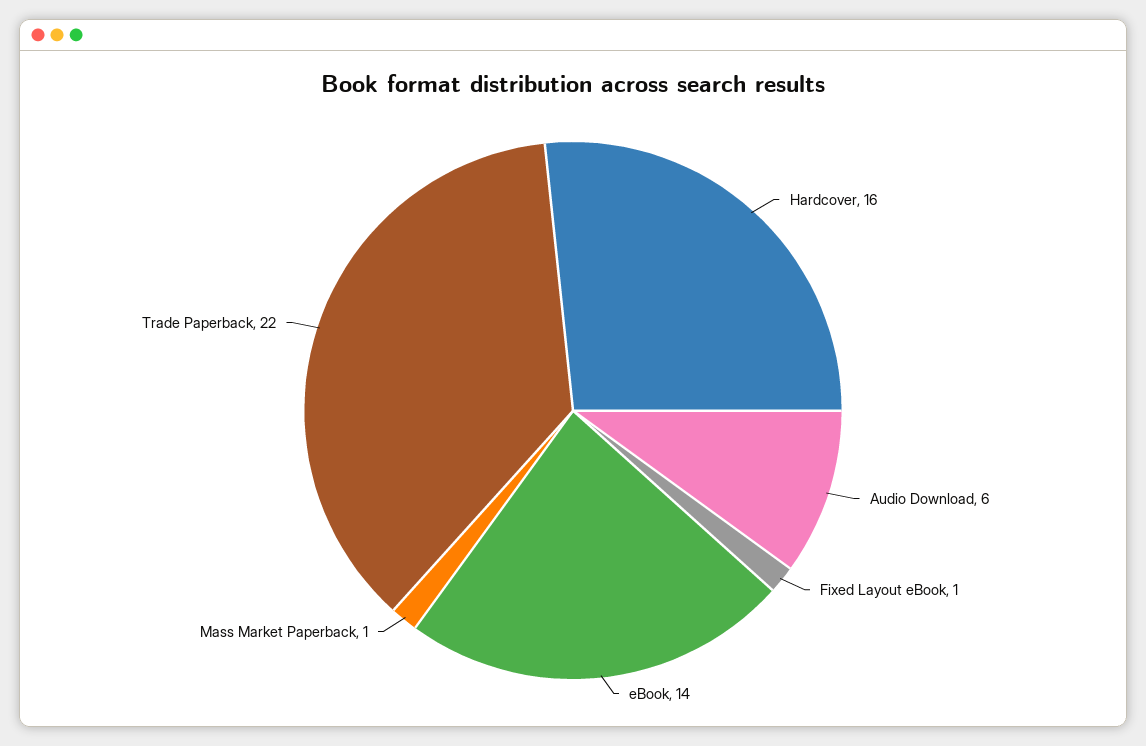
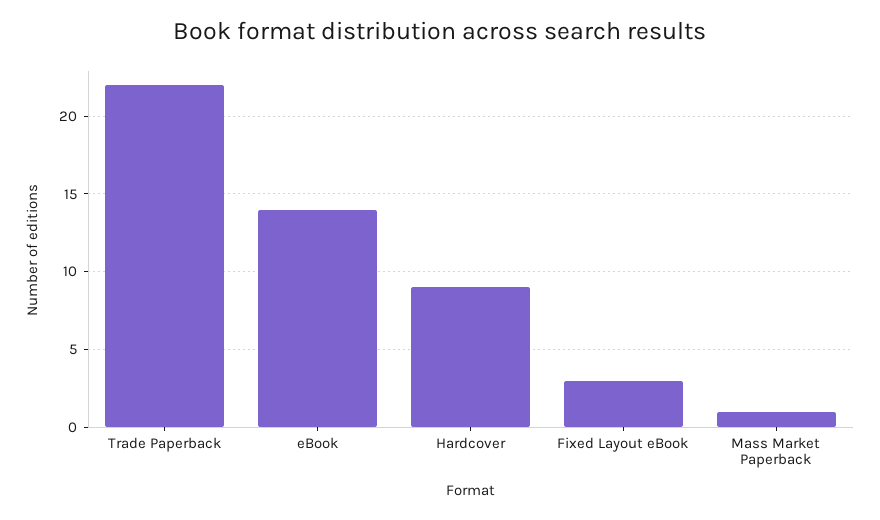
Hardcover: 16 -> 9
Audio Download: 6 -> none
Fixed Layout eBook: 1 -> 3

